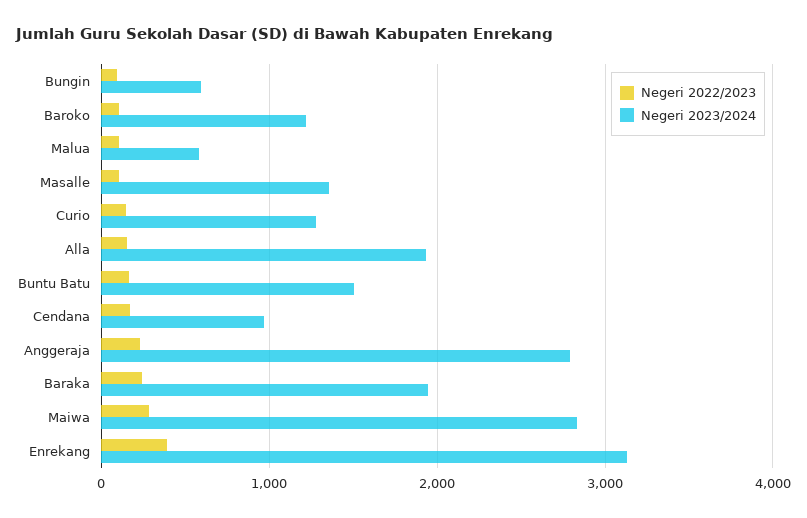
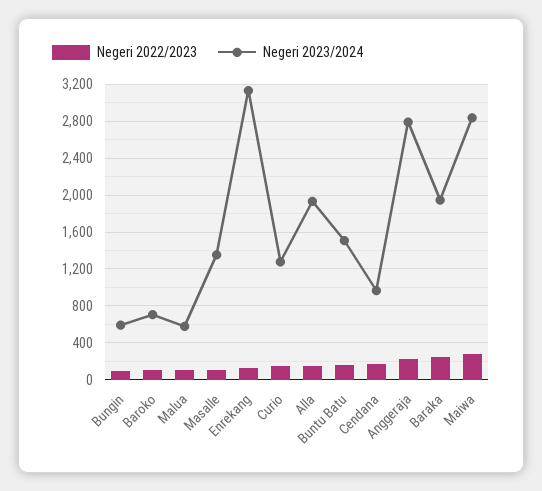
Negeri 2023/2024, Baroko: 1200 -> 700
Negeri 2022/2023, Enrekang: 400 -> 100

